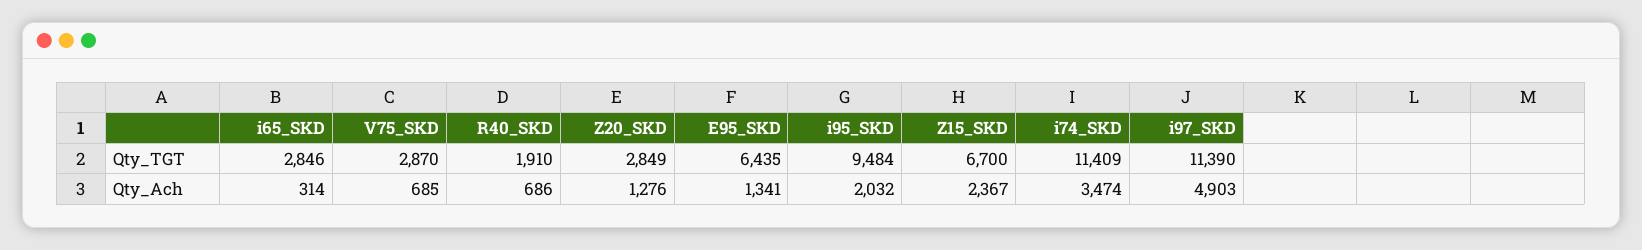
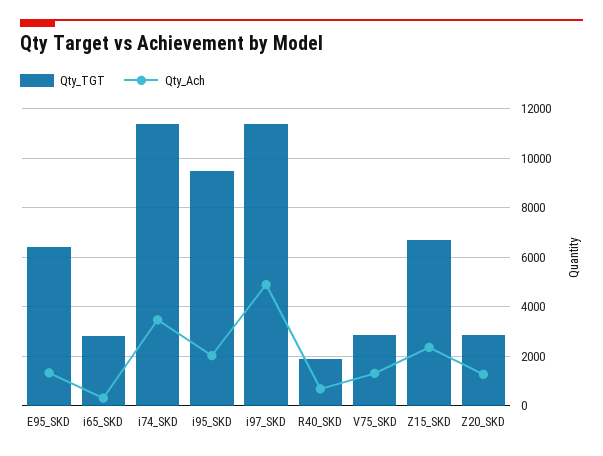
Qty_Ach, V75_SKD: 685 -> 1250

